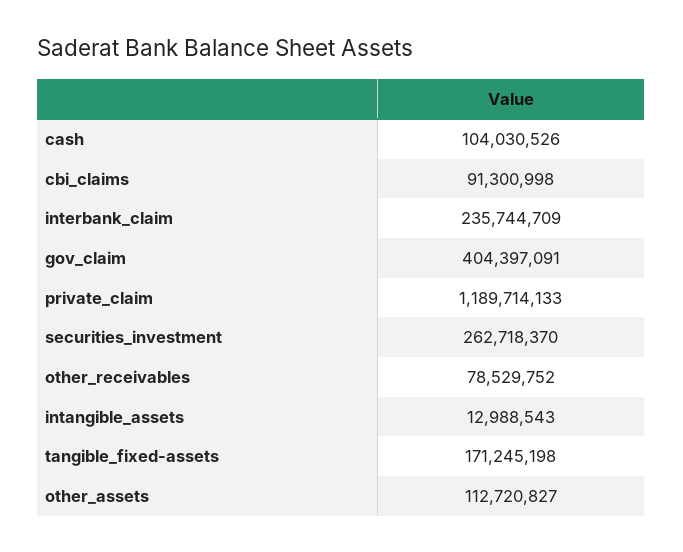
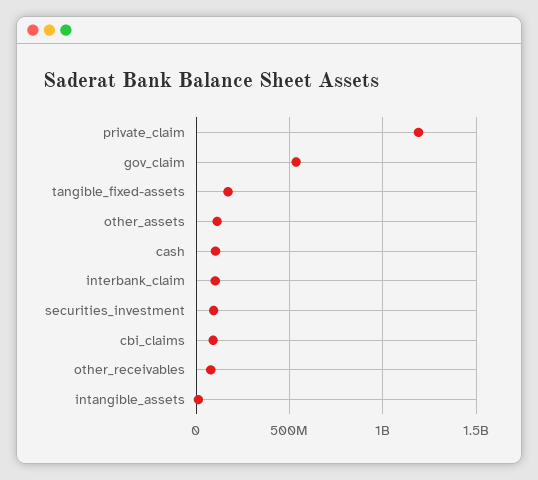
interbank_claim: 235744709 -> 100000000
gov_claim: 404397091 -> 550000000
securities_investment: 262718370 -> 100000000

